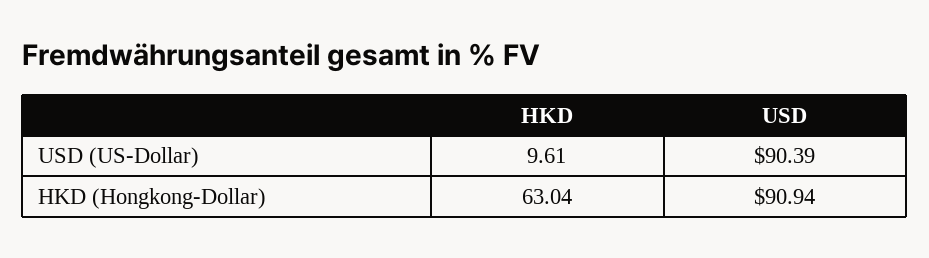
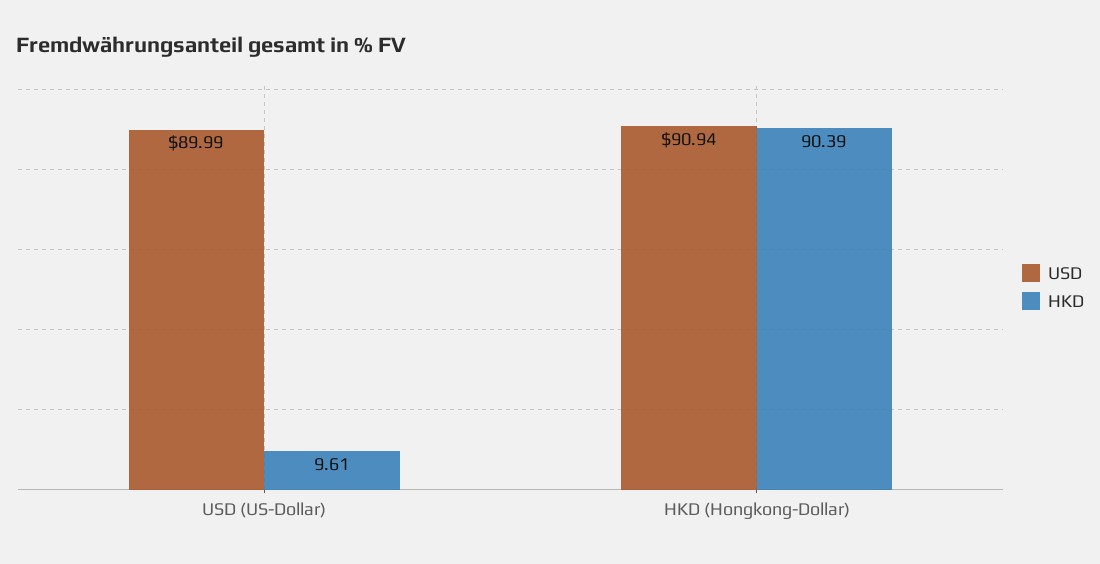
USD, USD (US-Dollar): 90.39 -> 89.99
HKD, HKD (Hongkong-Dollar): 63.04 -> 90.39

